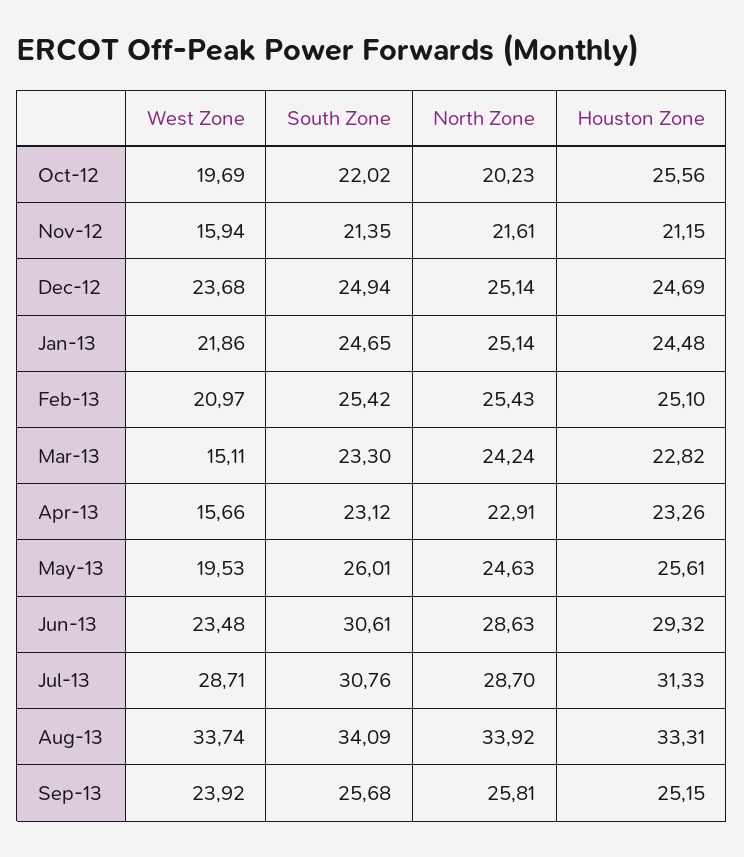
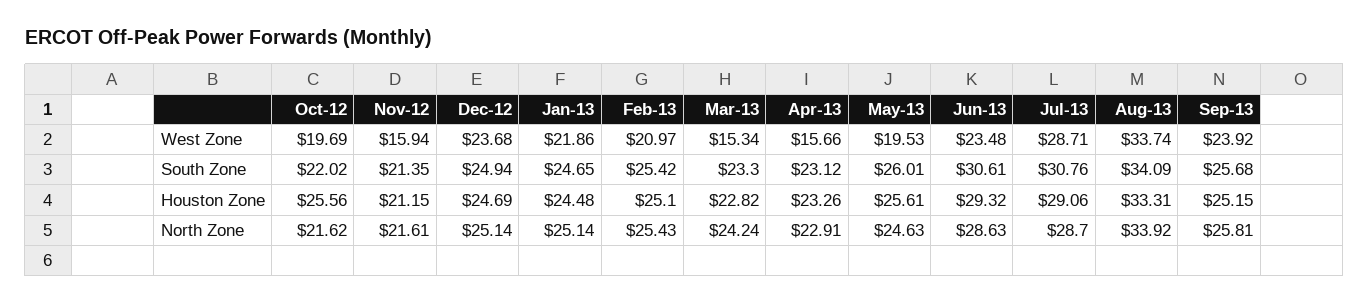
North Zone, Oct-12: 20.23 -> 21.62
West Zone, Mar-13: 15.11 -> 15.34
Houston Zone, Jul-13: 31.33 -> 29.06

